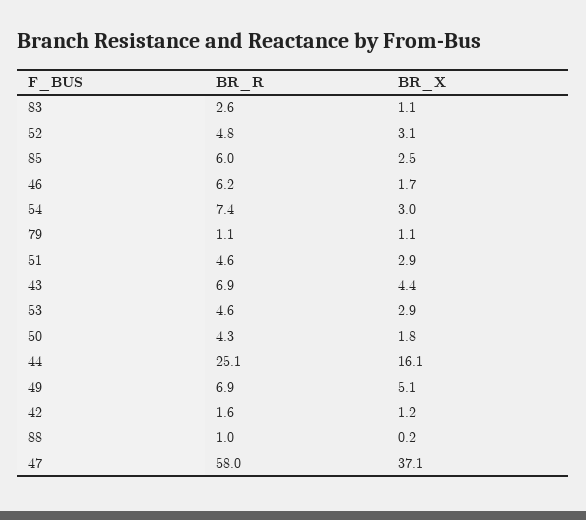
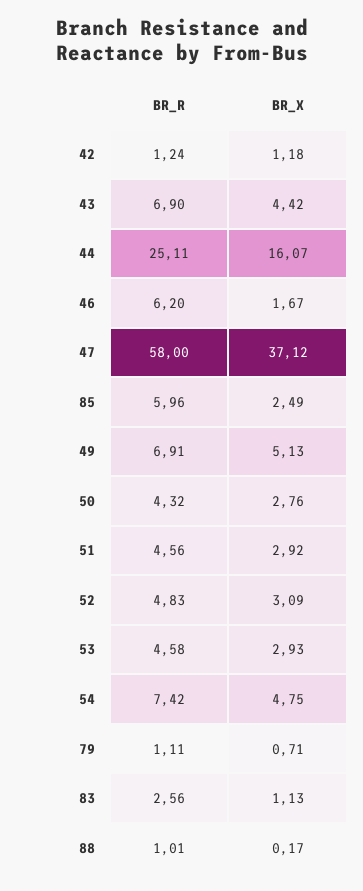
BR_X, 54: 3 -> 4.75
BR_X, 79: 1.1 -> 0.71
BR_X, 50: 1.8 -> 2.76
BR_R, 42: 1.6 -> 1.24

